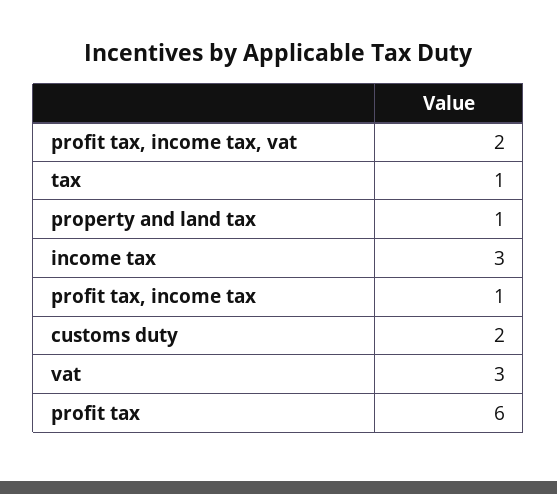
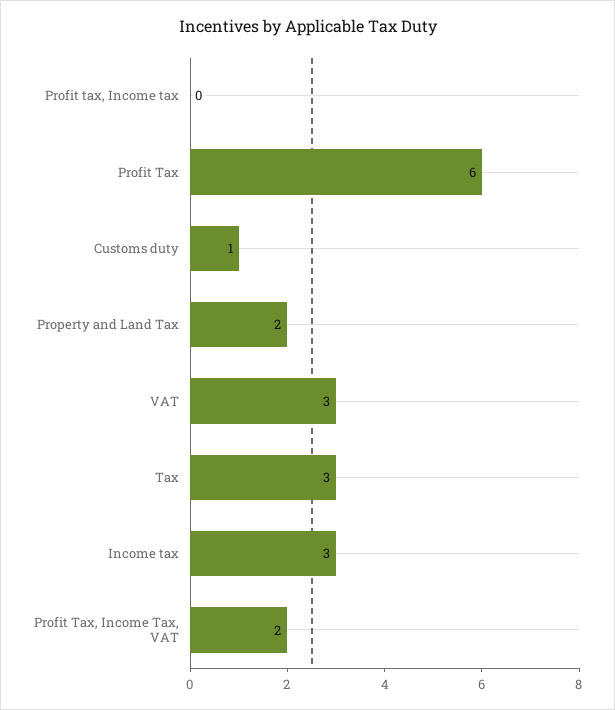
tax: 1 -> 3
property and land tax: 1 -> 2
profit tax, income tax: 1 -> 0
customs duty: 2 -> 1

